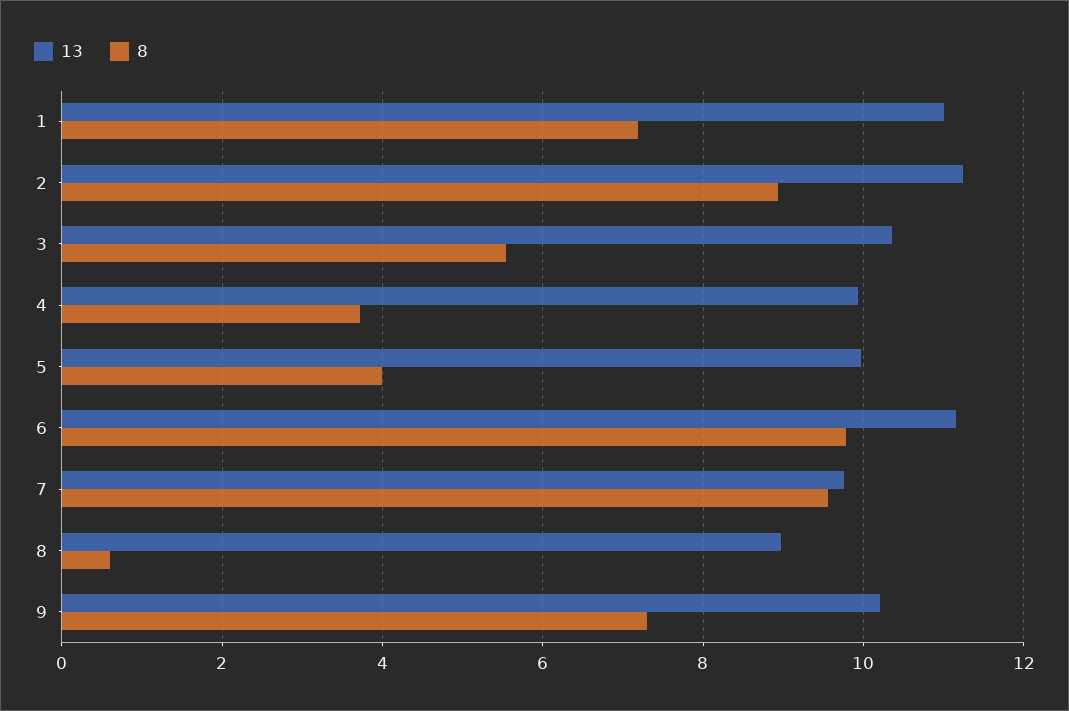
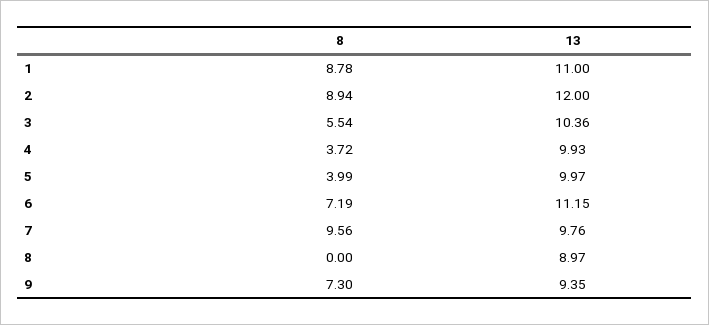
8, 1: 7.2 -> 8.78
13, 2: 11.2 -> 12
8, 6: 9.8 -> 7.19
8, 8: 0.6 -> 0
13, 9: 10.2 -> 9.35

